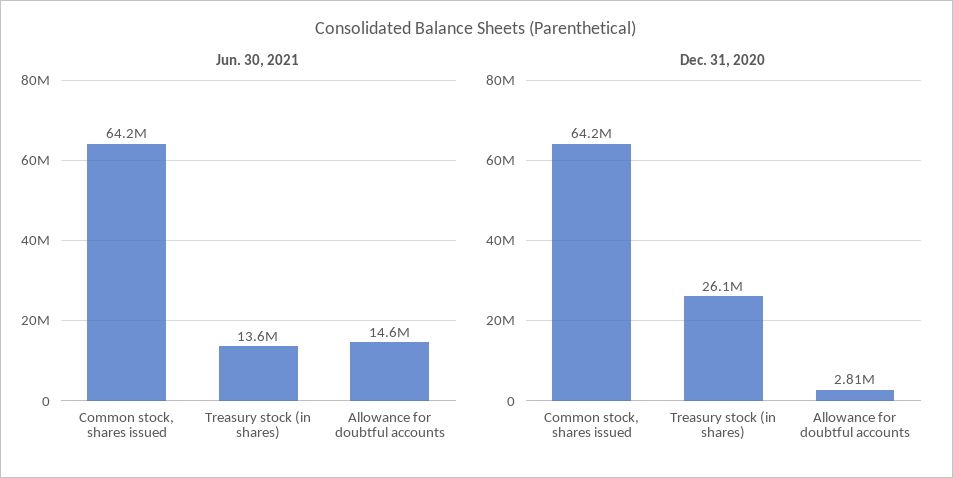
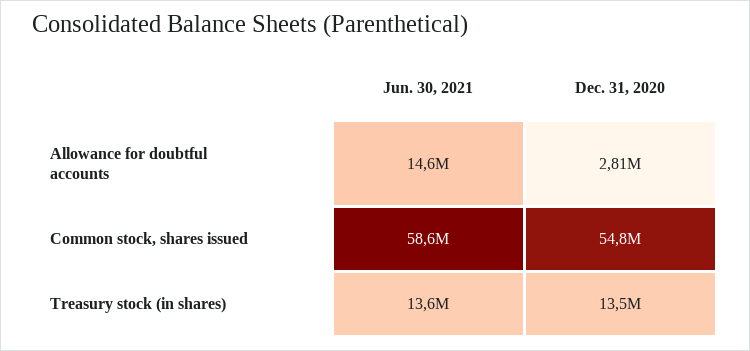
Jun. 30, 2021, Common stock, shares issued: 64200000 -> 58600000
Dec. 31, 2020, Common stock, shares issued: 64200000 -> 54800000
Dec. 31, 2020, Treasury stock (in shares): 26100000 -> 13500000

